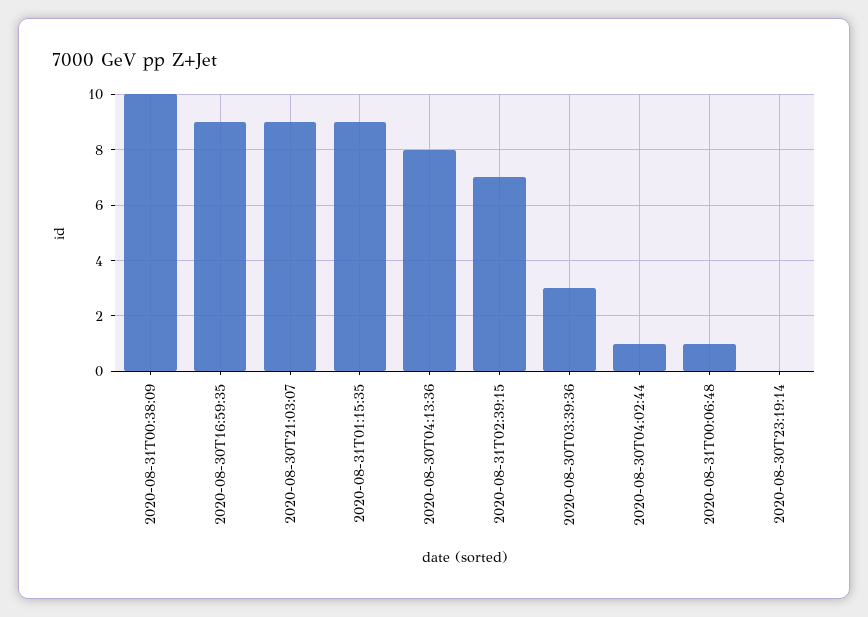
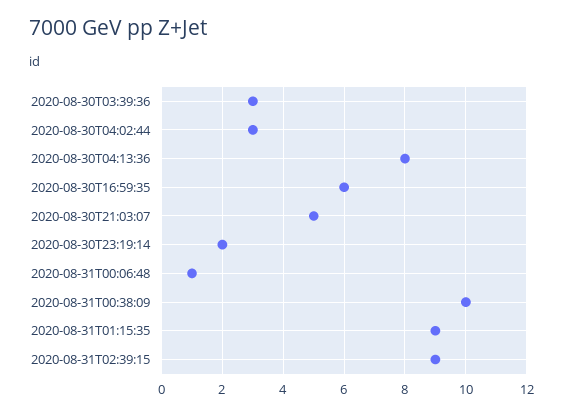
2020-08-30T16:59:35: 9 -> 6
2020-08-30T21:03:07: 9 -> 5
2020-08-31T02:39:15: 7 -> 9
2020-08-30T04:02:44: 1 -> 3
2020-08-30T23:19:14: 0 -> 2

